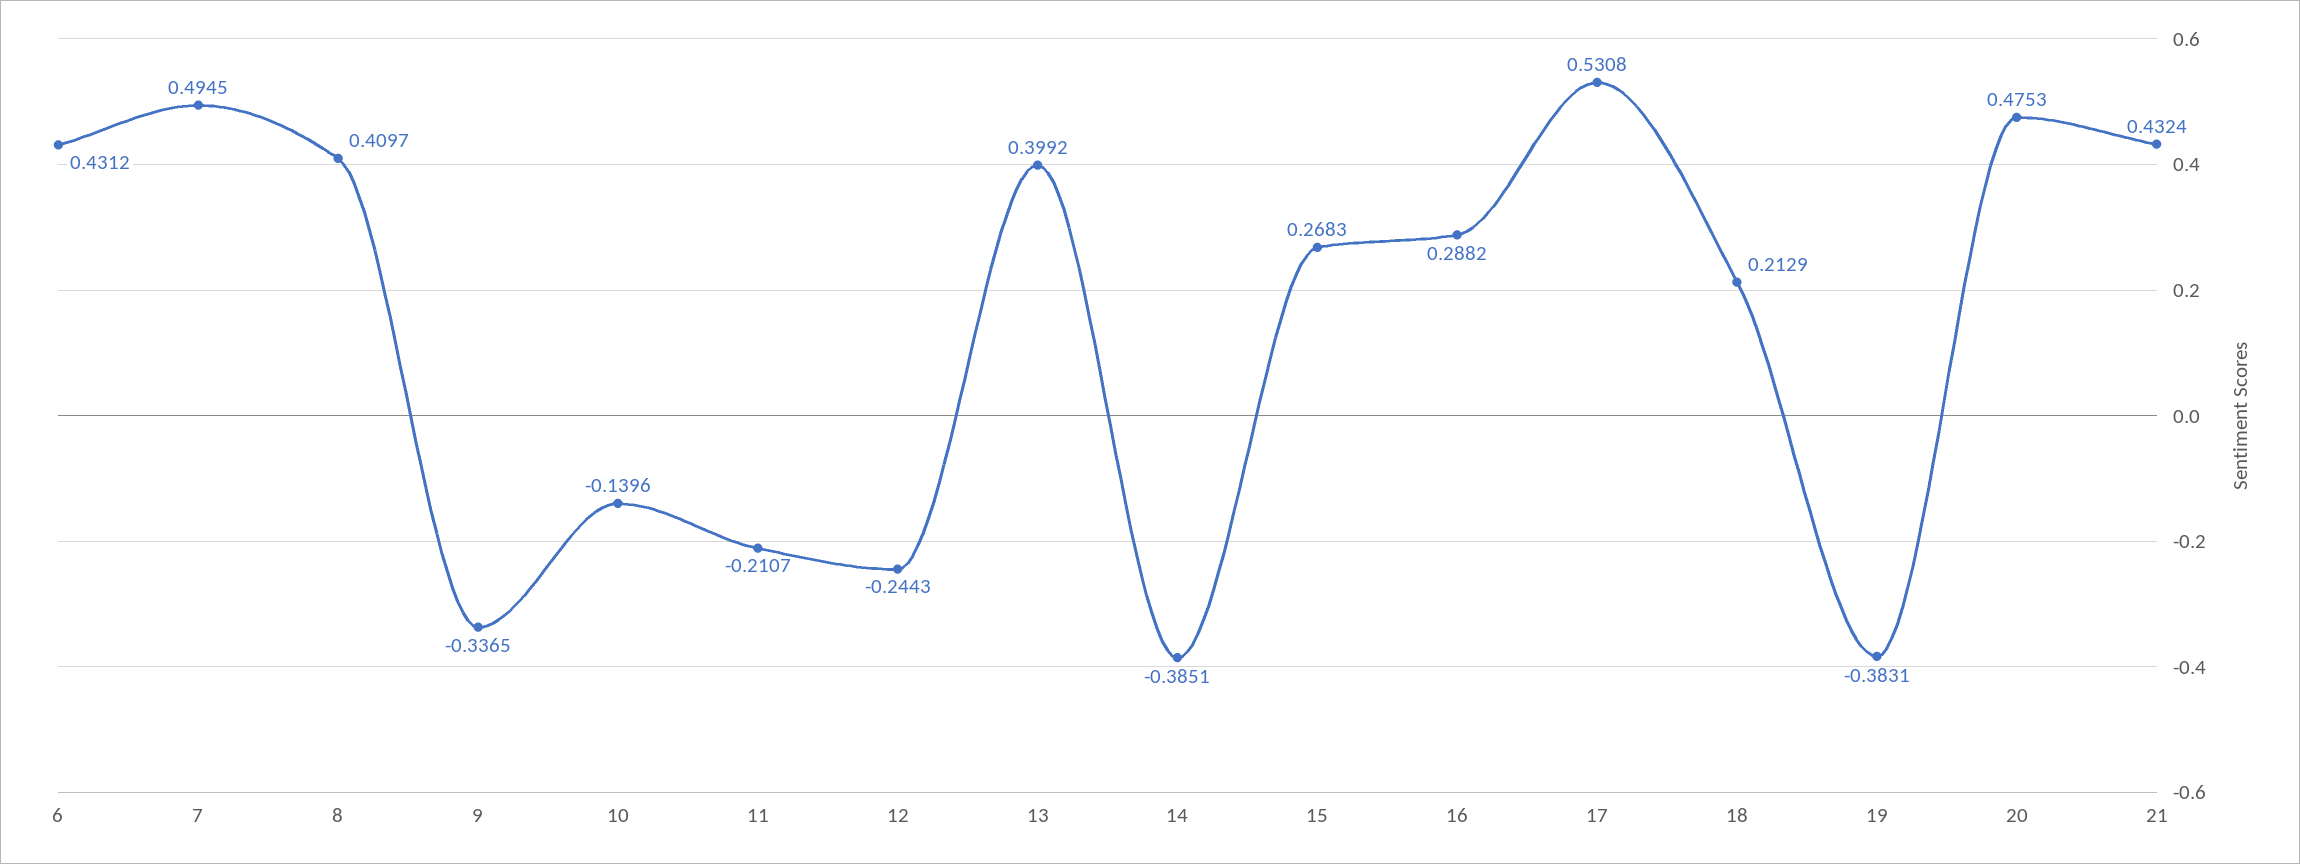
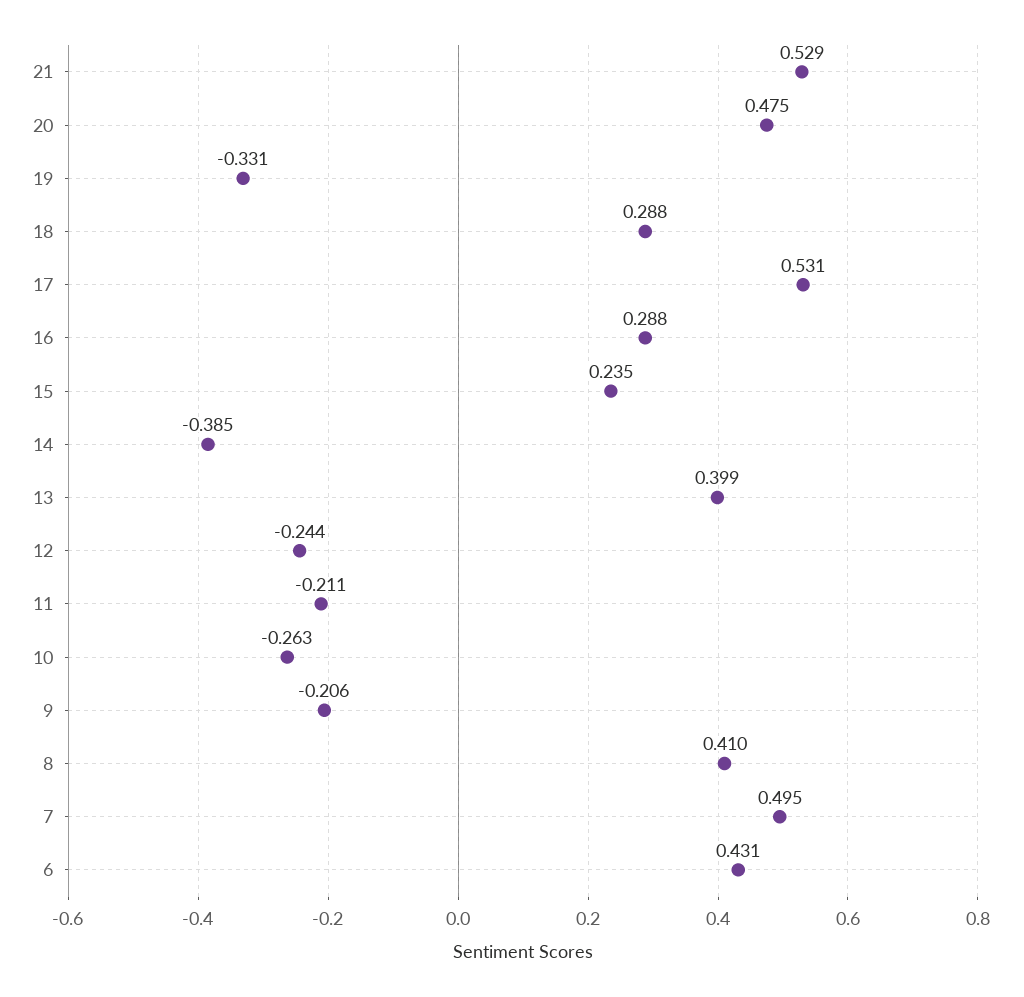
9: -0.3365 -> -0.206
10: -0.1396 -> -0.263
15: 0.2683 -> 0.235
18: 0.2129 -> 0.288
19: -0.3831 -> -0.331
21: 0.4324 -> 0.529

